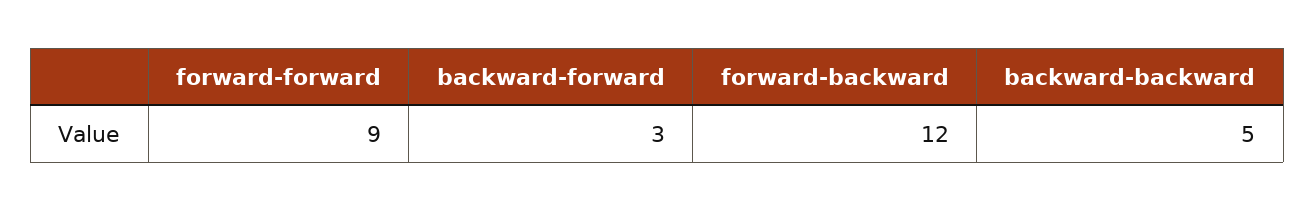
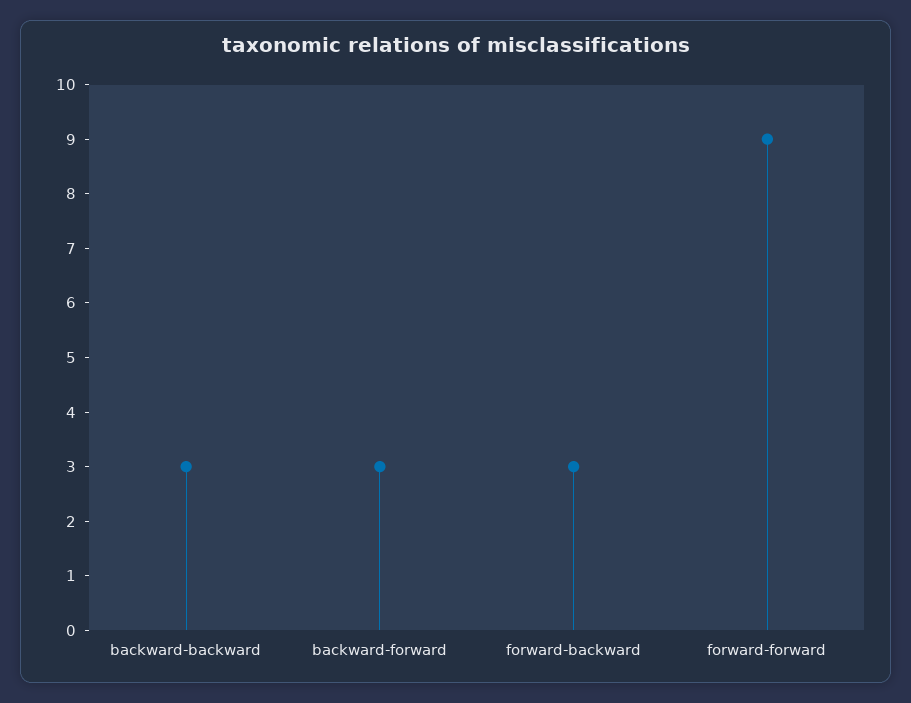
forward-backward: 12 -> 3
backward-backward: 5 -> 3

